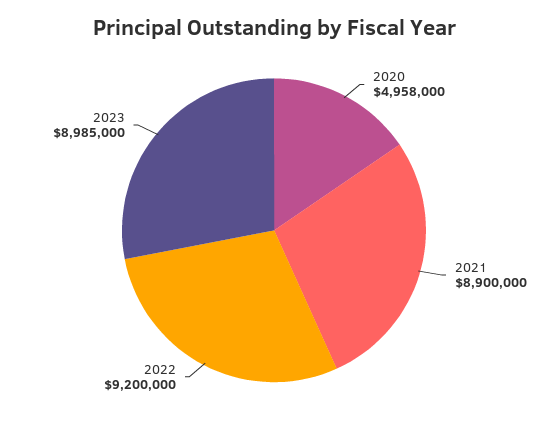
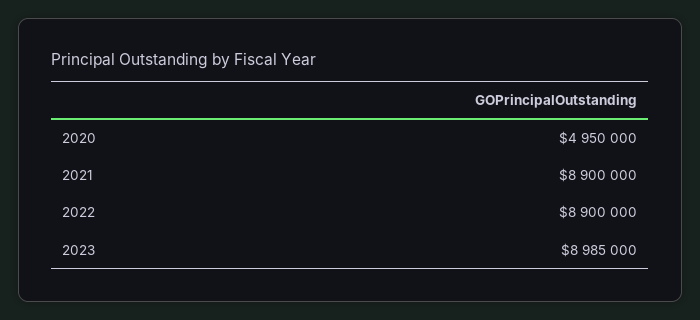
2020: 4958000 -> 4950000
2022: 9200000 -> 8900000

